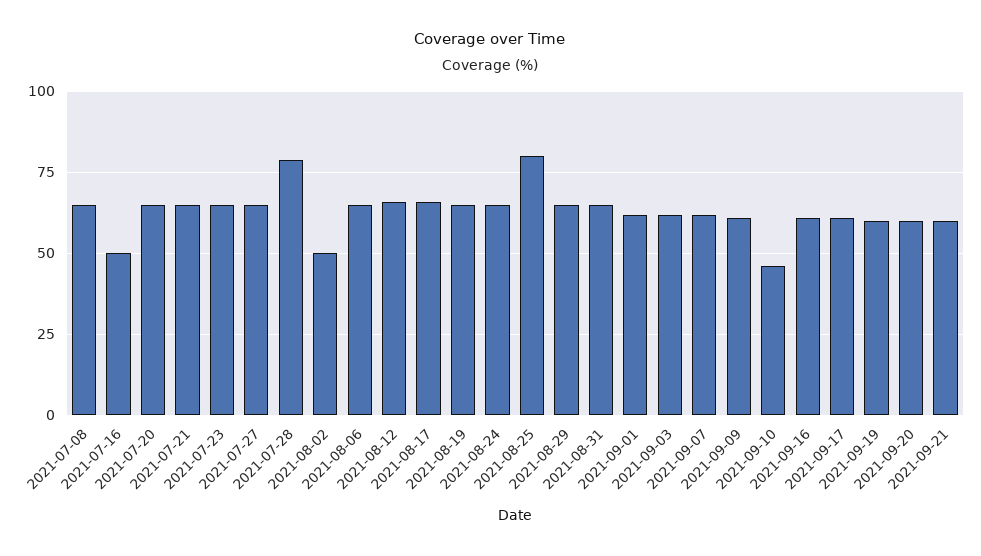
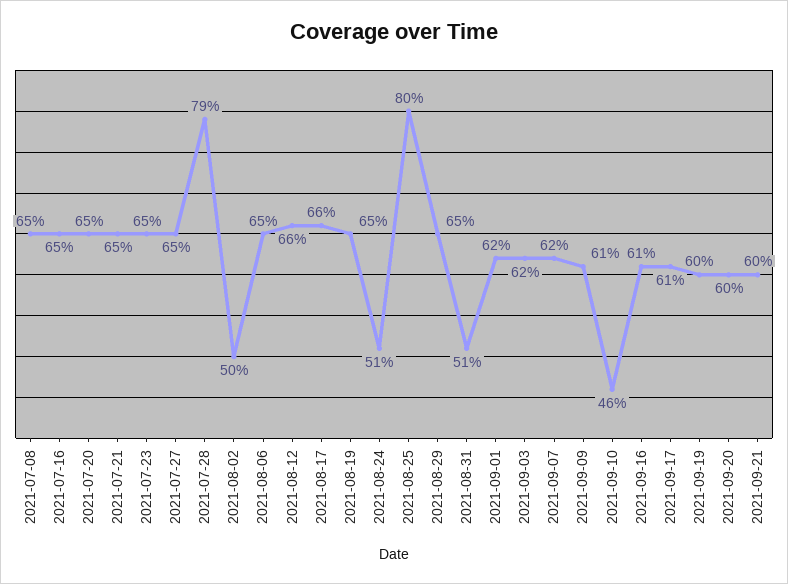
2021-07-16: 50 -> 65
2021-08-24: 65 -> 51
2021-08-31: 65 -> 51

